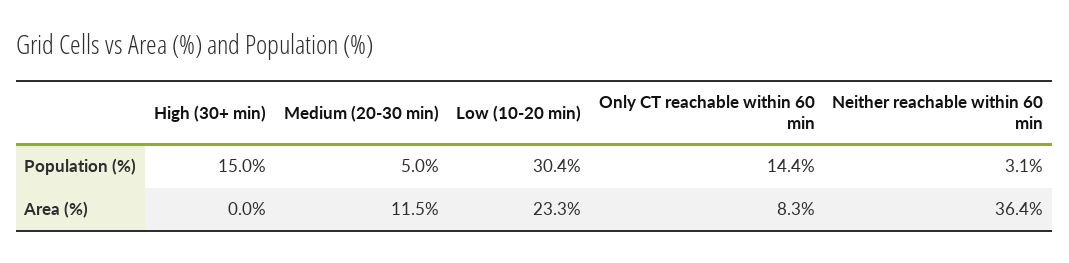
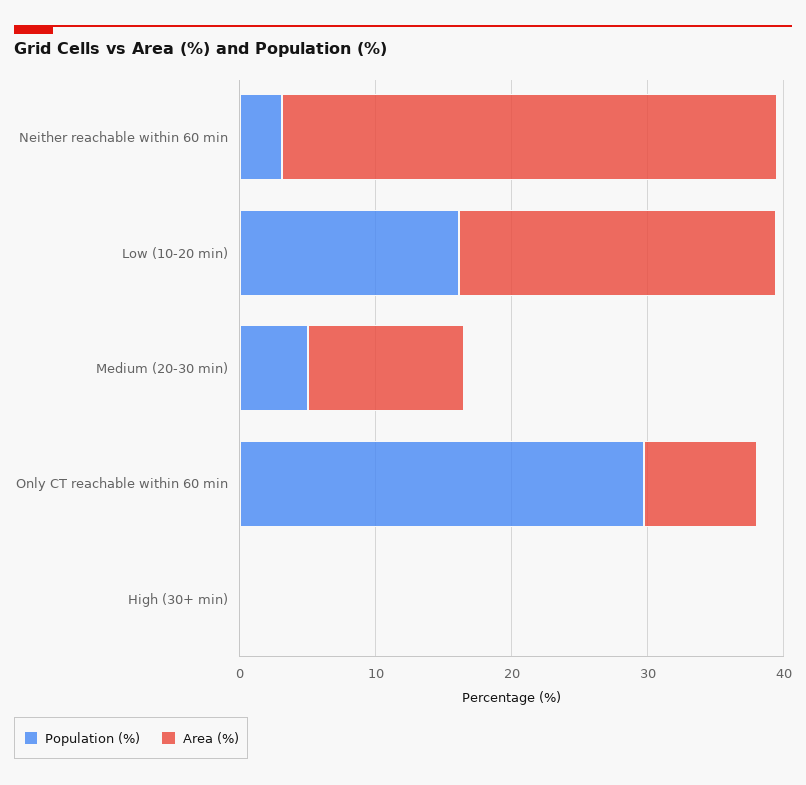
Population (%), High (30+ min): 15 -> 0
Population (%), Low (10-20 min): 30.4 -> 16
Population (%), Only CT reachable within 60 min: 14.4 -> 30

